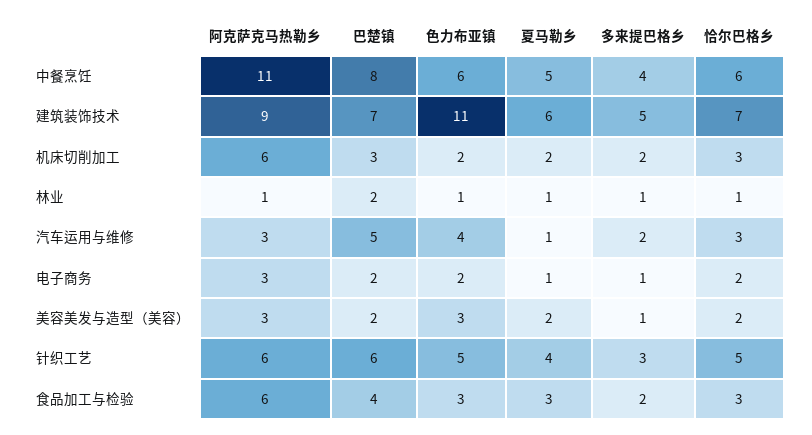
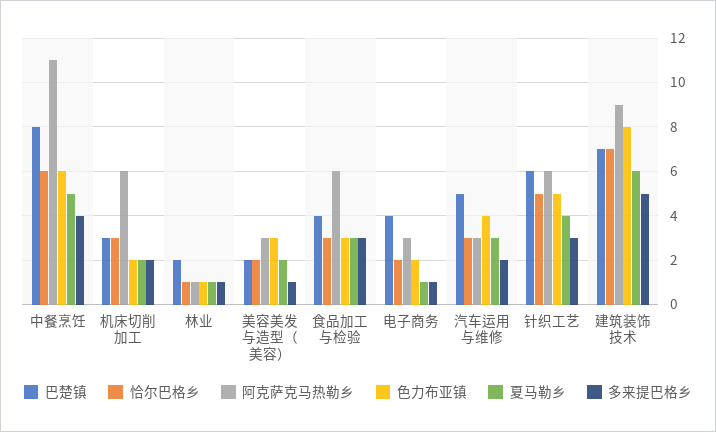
色力布亚镇, 建筑装饰技术: 11 -> 8
夏马勒乡, 汽车运用与维修: 1 -> 3
巴楚镇, 电子商务: 2 -> 4
多来提巴格乡, 食品加工与检验: 2 -> 3

